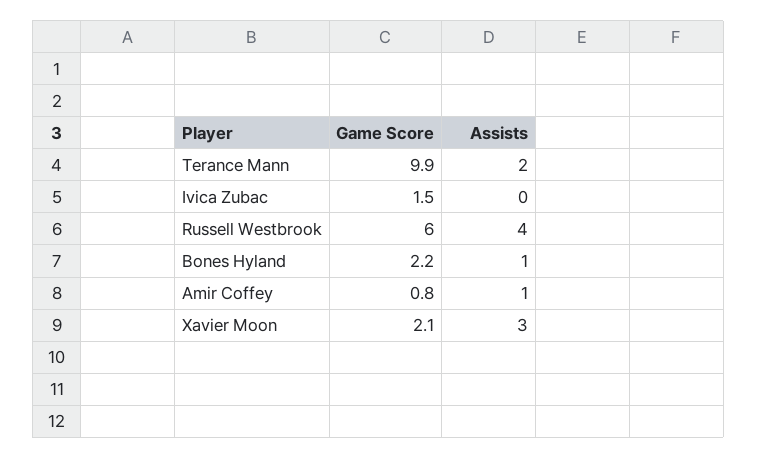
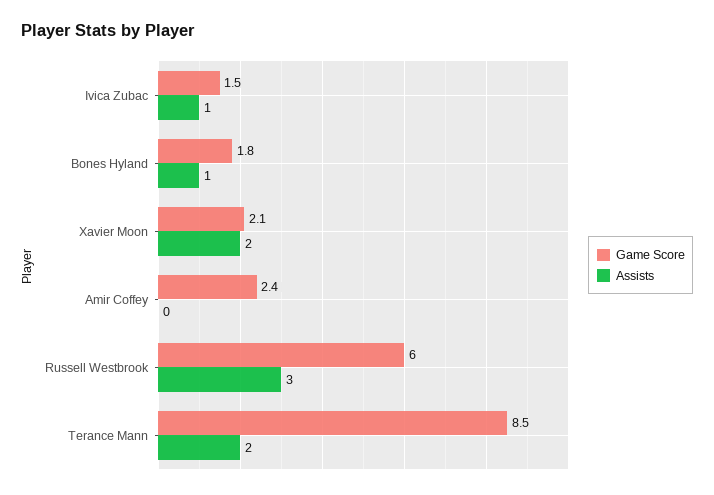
Game Score, Terance Mann: 9.9 -> 8.5
Assists, Ivica Zubac: 0 -> 1
Assists, Russell Westbrook: 4 -> 3
Game Score, Bones Hyland: 2.2 -> 1.8
Game Score, Amir Coffey: 0.8 -> 2.4
Assists, Amir Coffey: 1 -> 0
Assists, Xavier Moon: 3 -> 2

